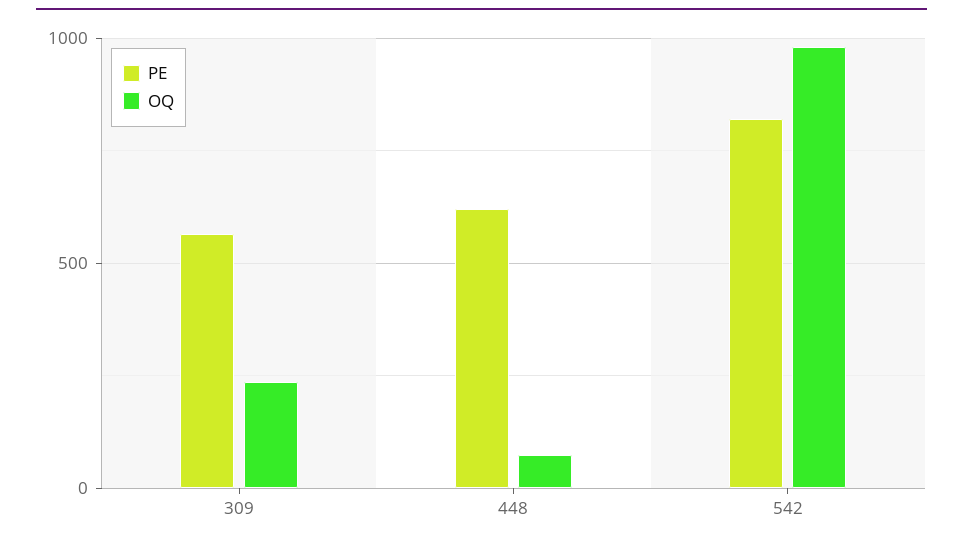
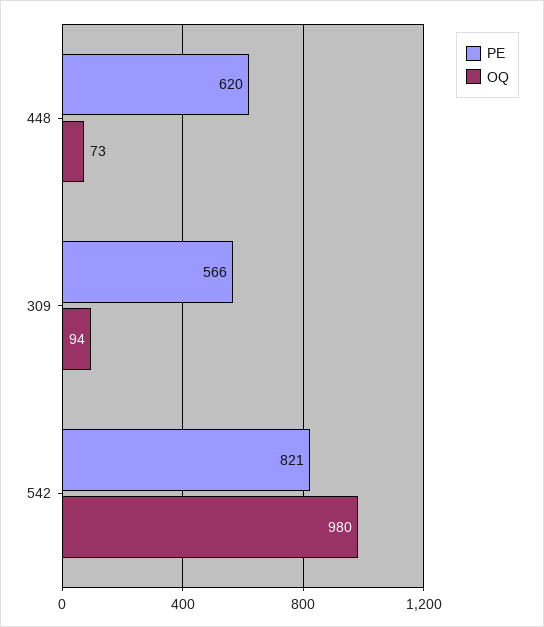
OQ, 309: 250 -> 94

